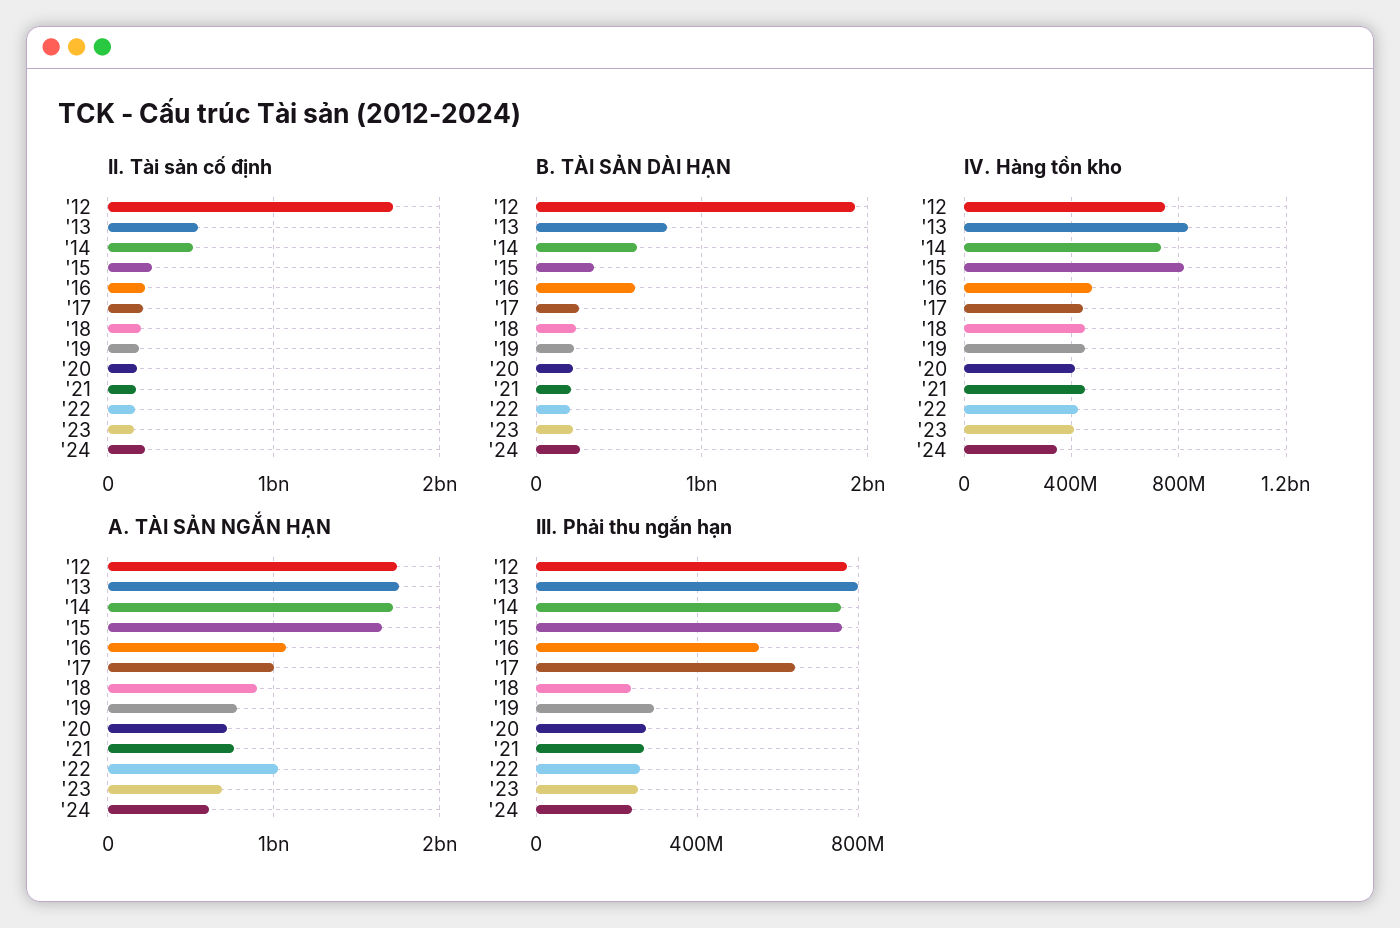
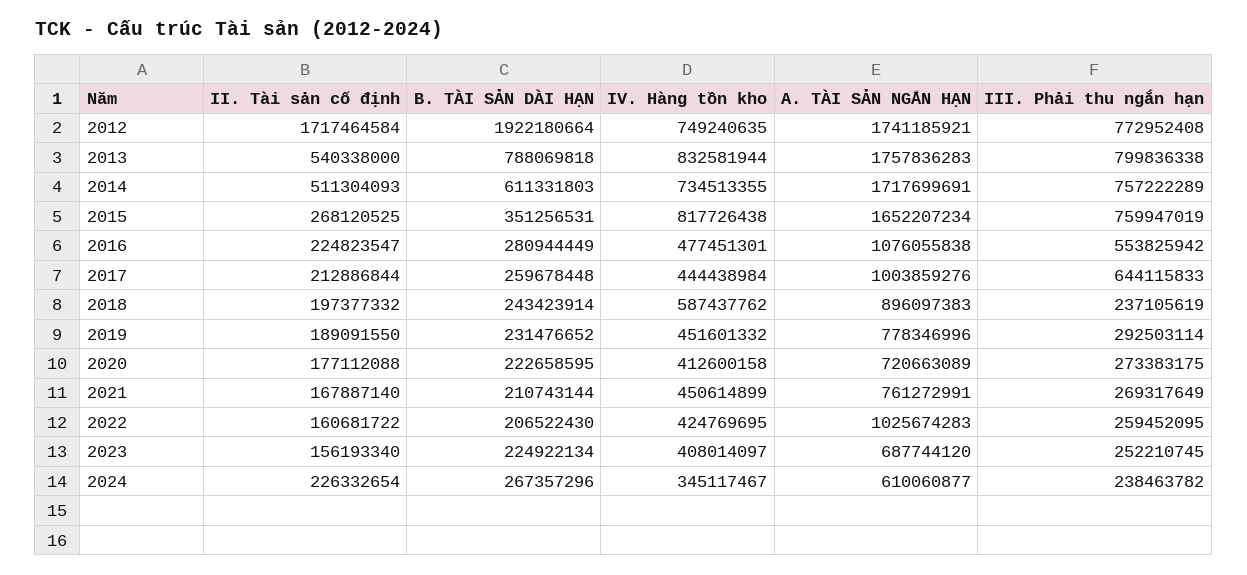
B. TÀI SẢN DÀI HẠN, '16: 600000000 -> 280944449
IV. Hàng tồn kho, '18: 450000000 -> 587437762

